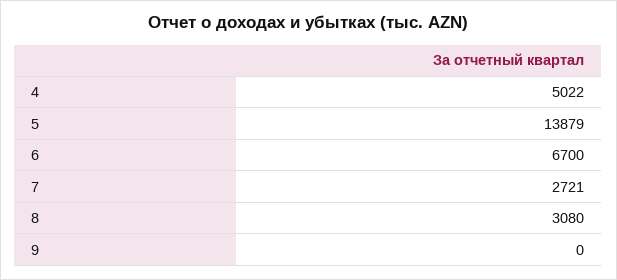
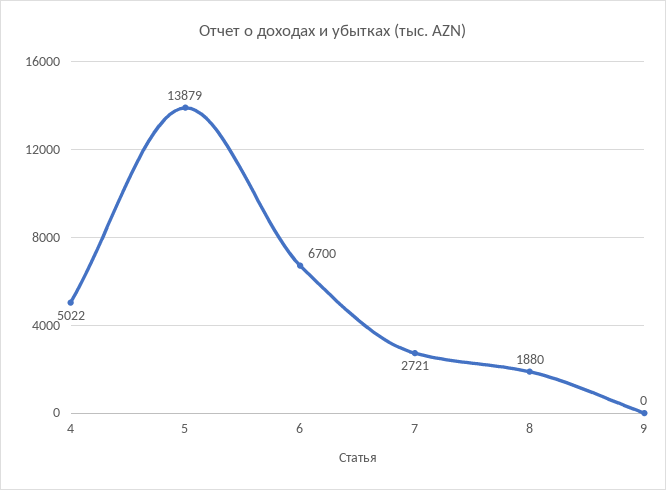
8: 3080 -> 1880

